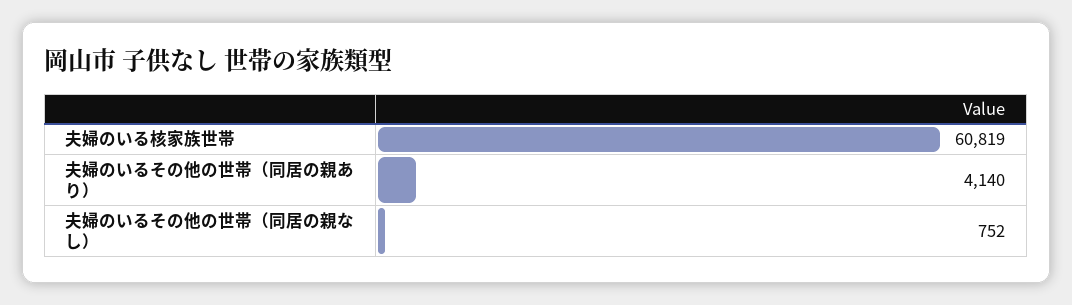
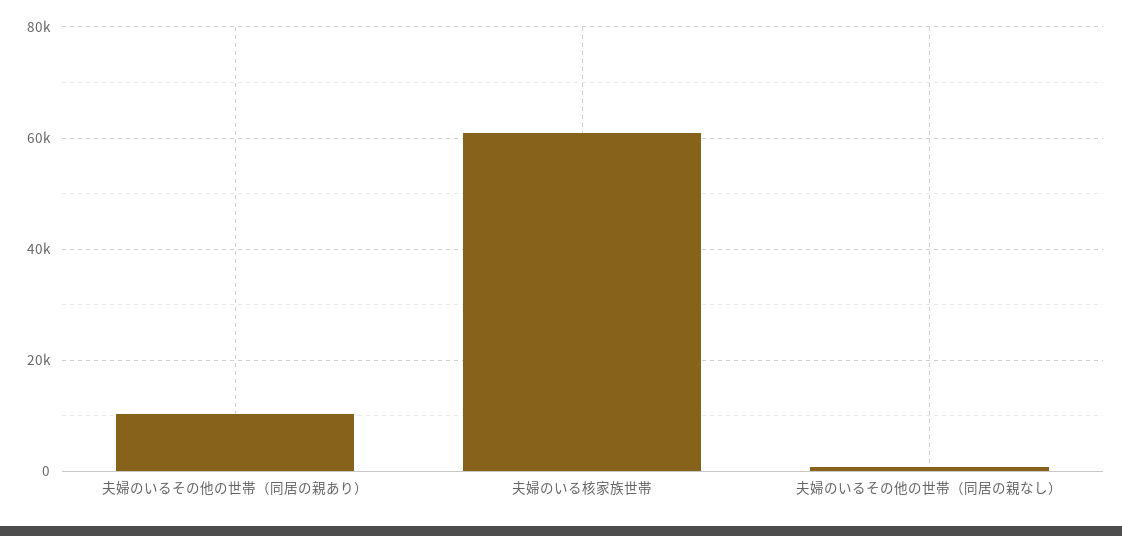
夫婦のいるその他の世帯（同居の親あり）: 4140 -> 10000

